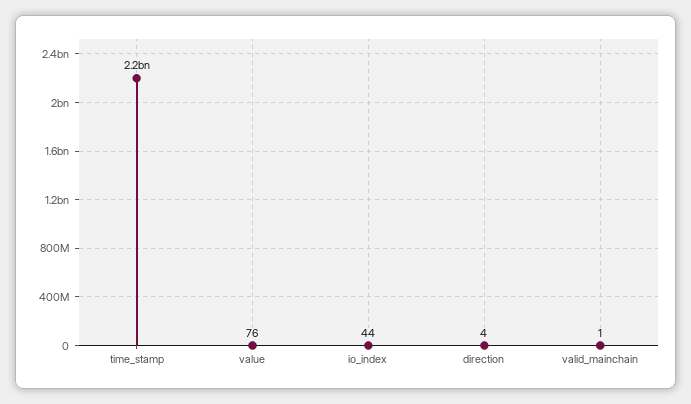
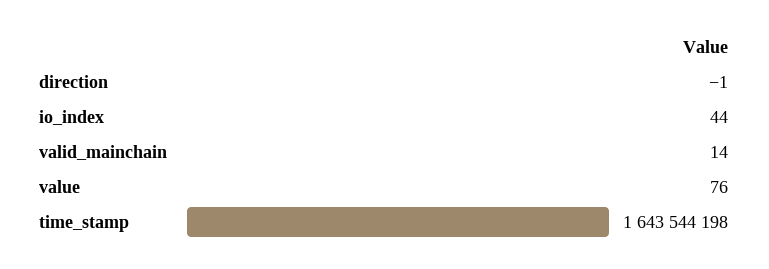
time_stamp: 2200000000 -> 1643544198
direction: 4 -> -1
valid_mainchain: 1 -> 14

